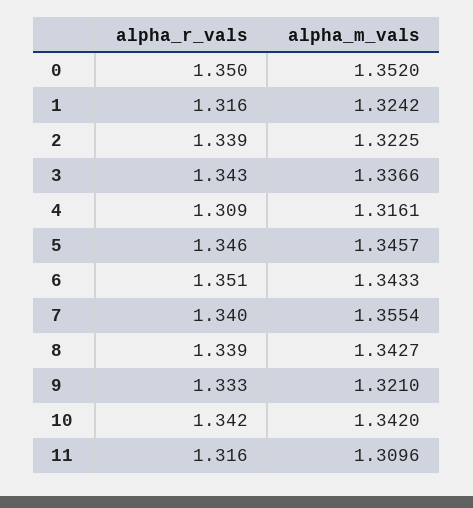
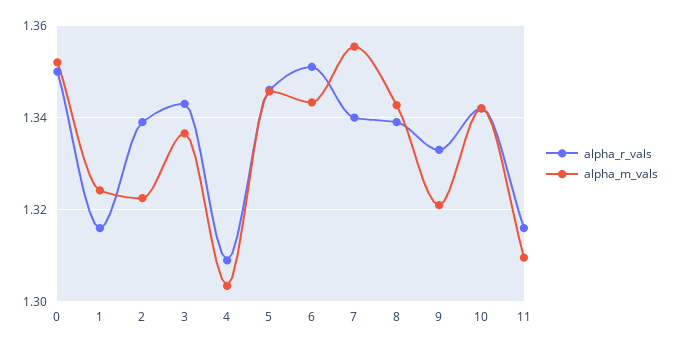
alpha_m_vals, 4: 1.3161 -> 1.304

